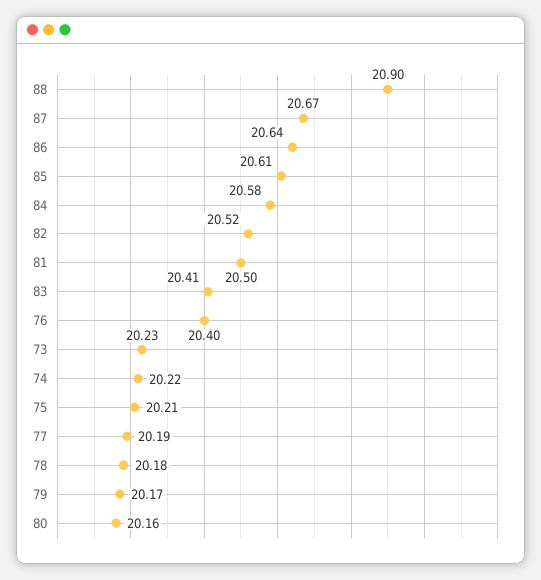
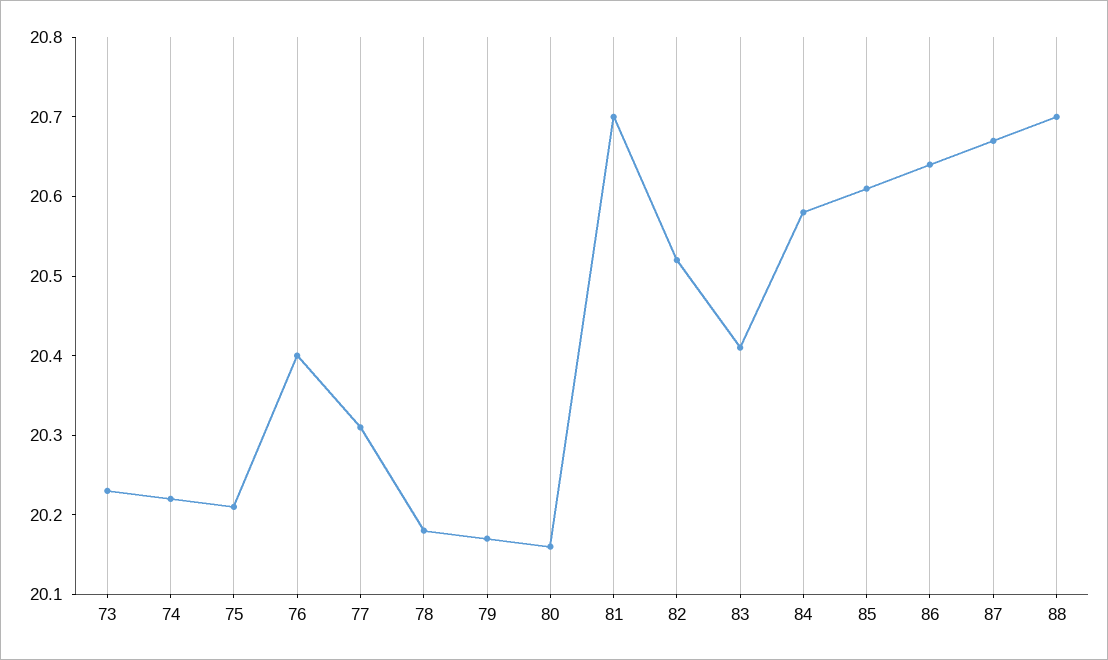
88: 20.9 -> 20.7
81: 20.5 -> 20.7
77: 20.19 -> 20.3

